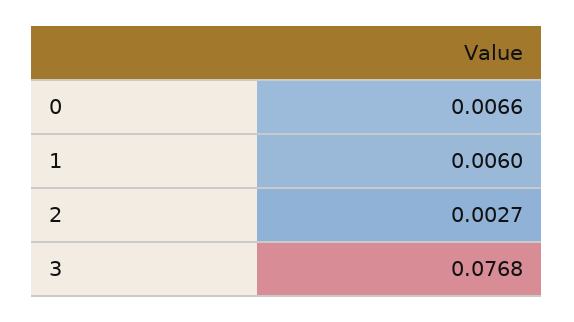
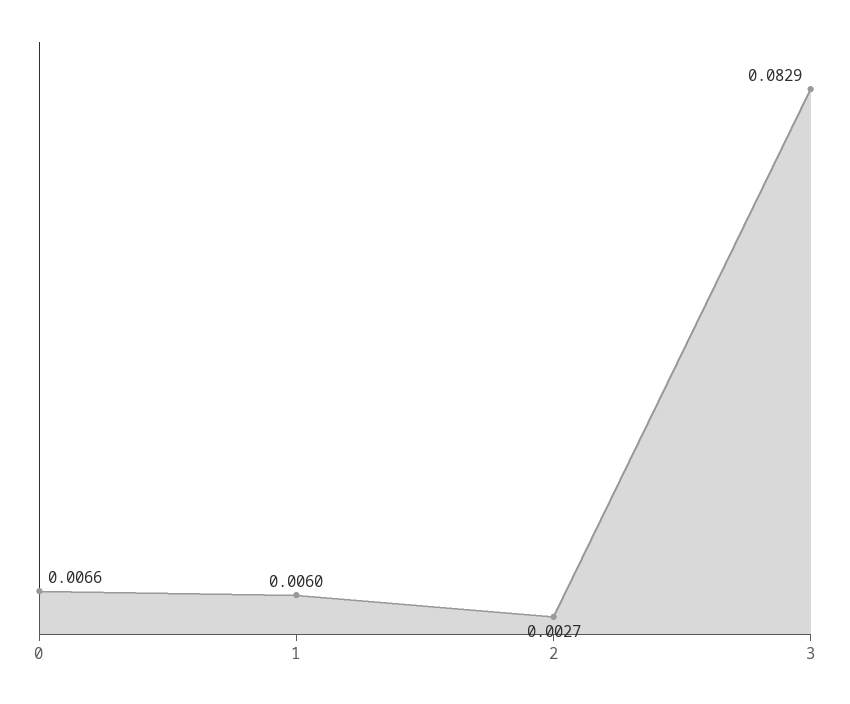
3: 0.0768 -> 0.0829

